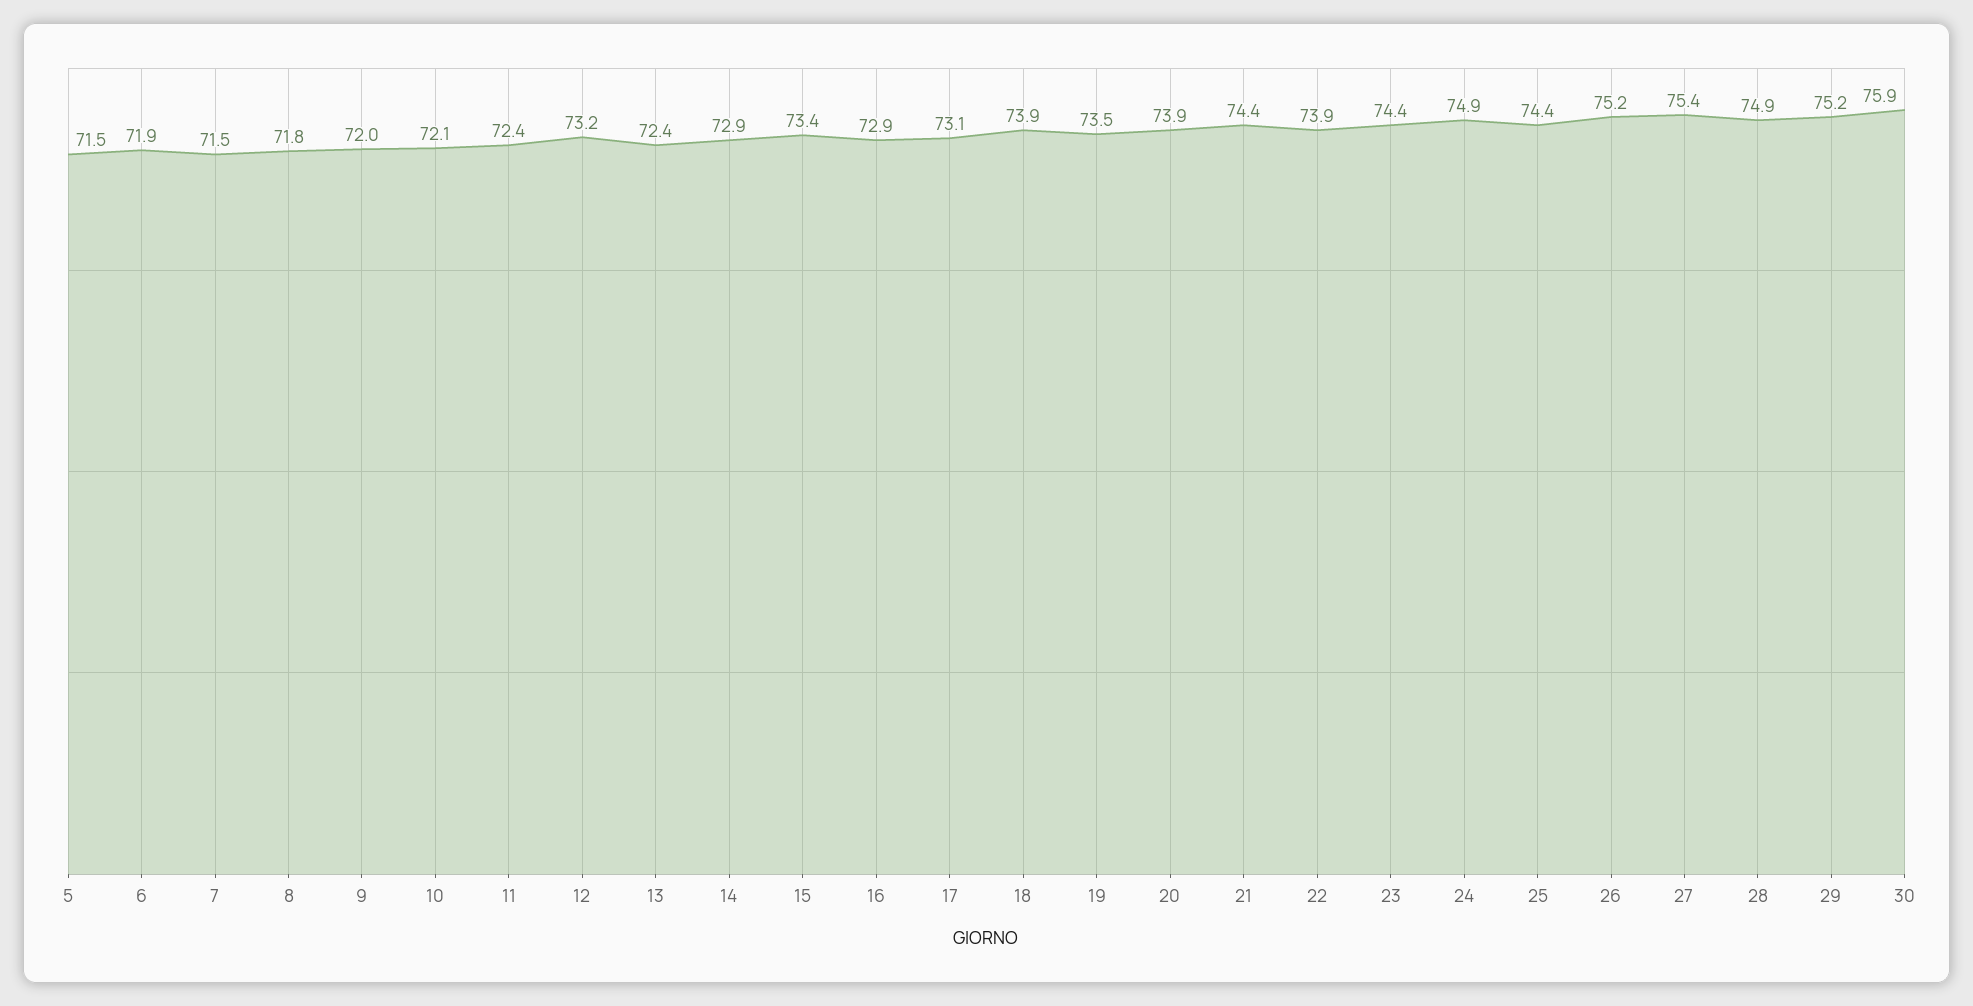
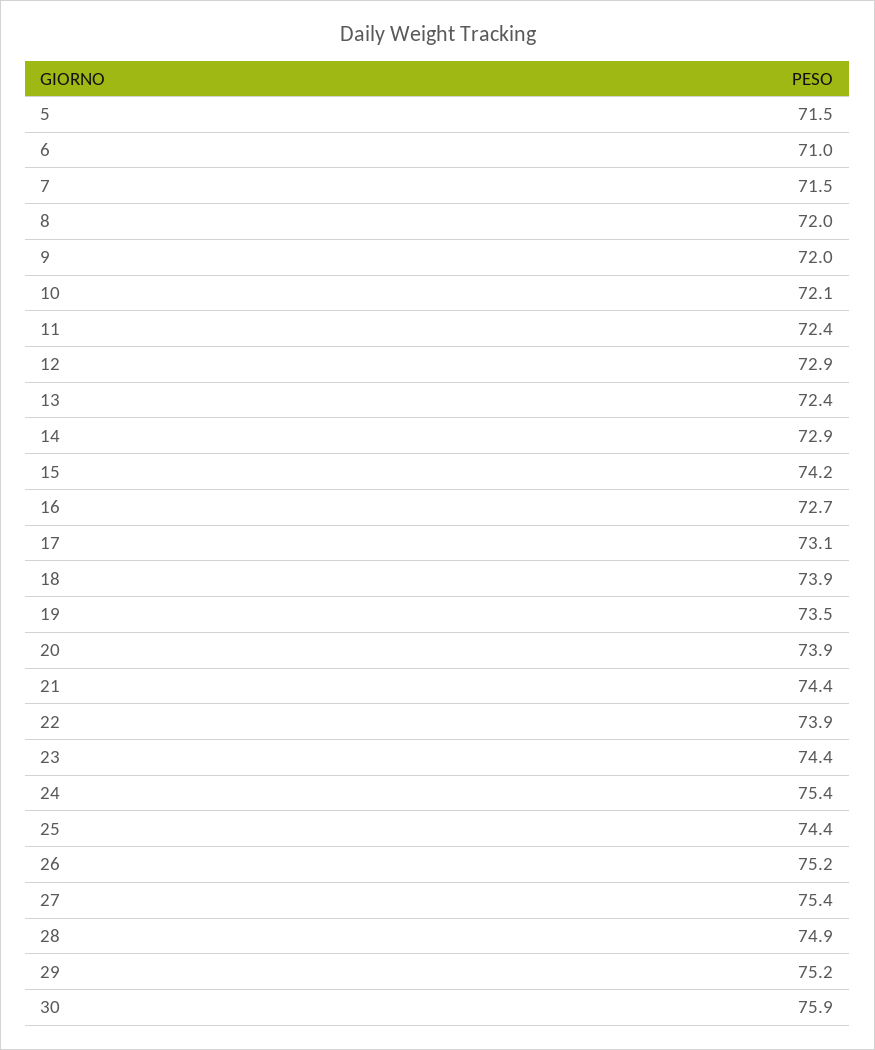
6: 71.9 -> 71
8: 71.8 -> 72
12: 73.2 -> 72.9
15: 73.4 -> 74.2
16: 72.9 -> 72.7
24: 74.9 -> 75.4

